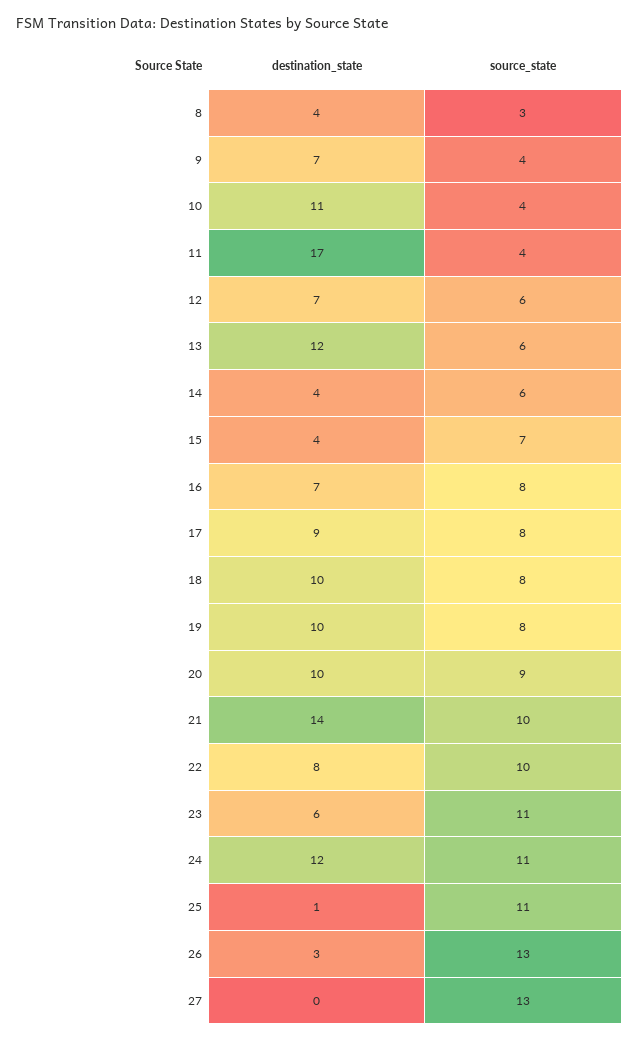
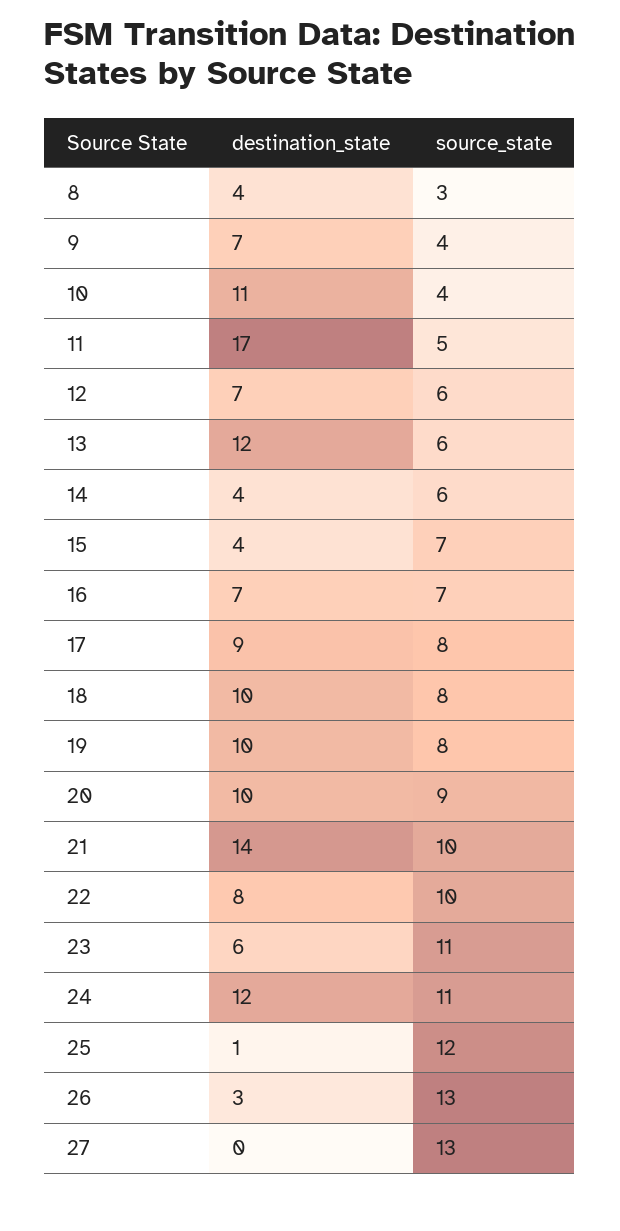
source_state, 11: 4 -> 5
source_state, 16: 8 -> 7
source_state, 25: 11 -> 12

